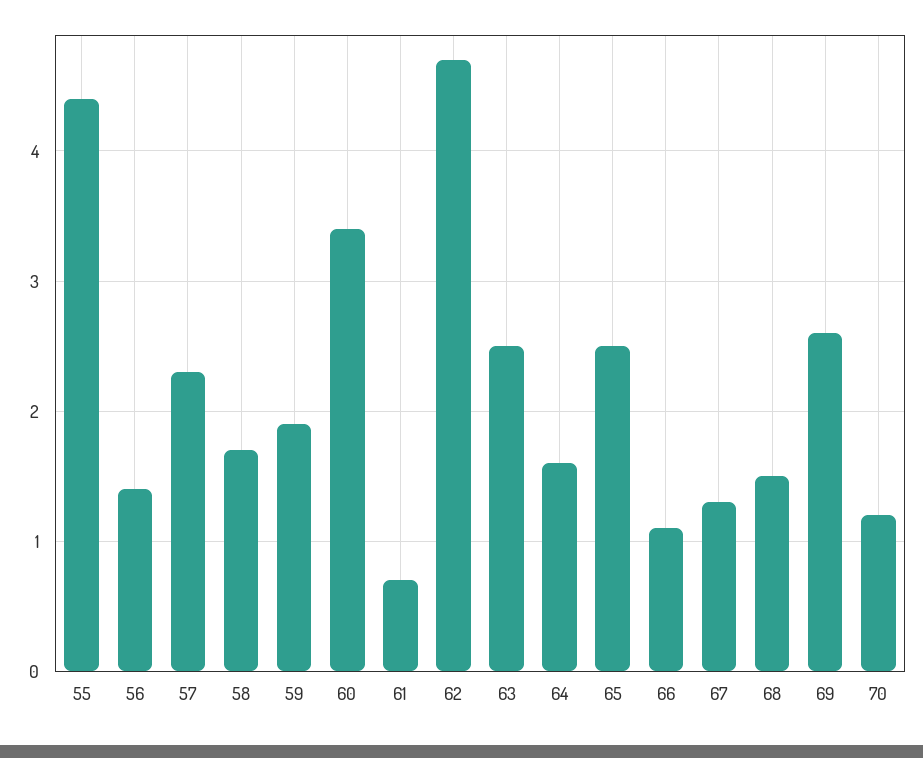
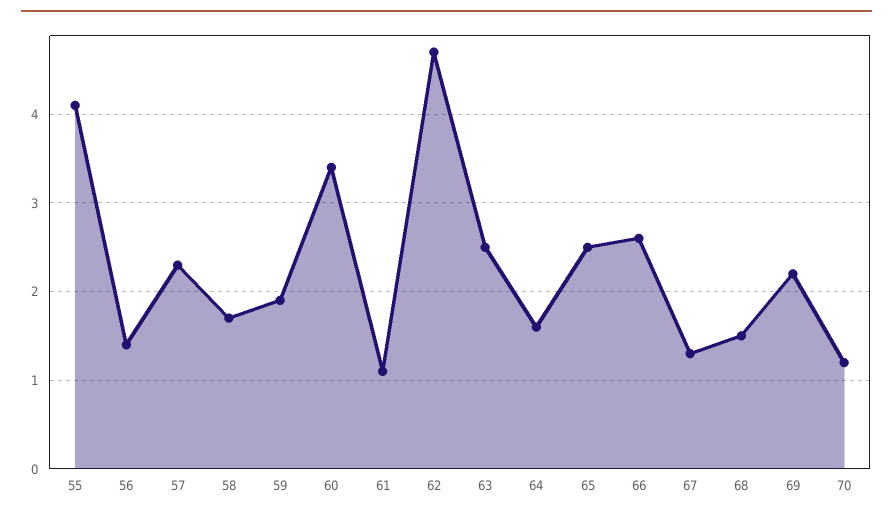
55: 4.4 -> 4.1
61: 0.7 -> 1.1
66: 1.1 -> 2.6
69: 2.6 -> 2.2

